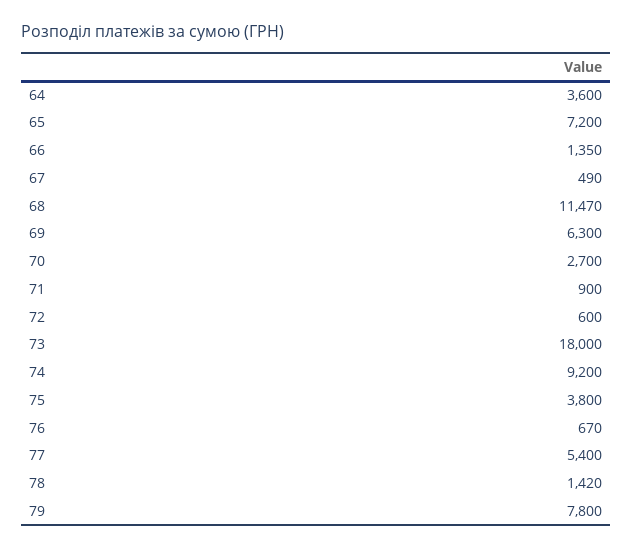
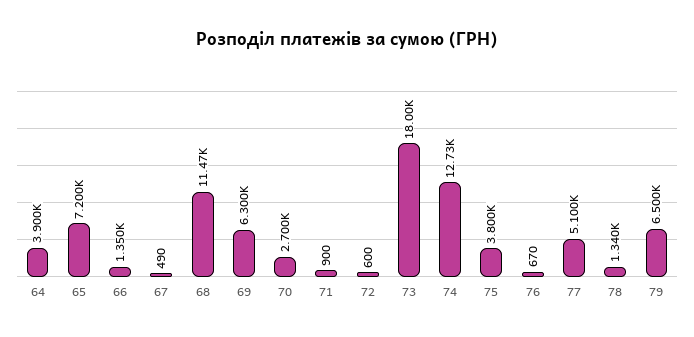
64: 3600 -> 3900
74: 9200 -> 12730
77: 5400 -> 5100
78: 1420 -> 1340
79: 7800 -> 6500

